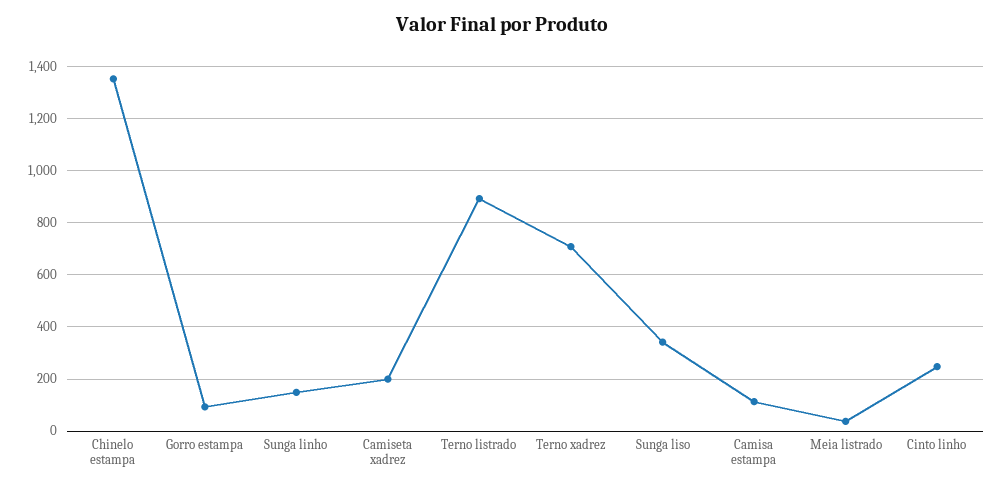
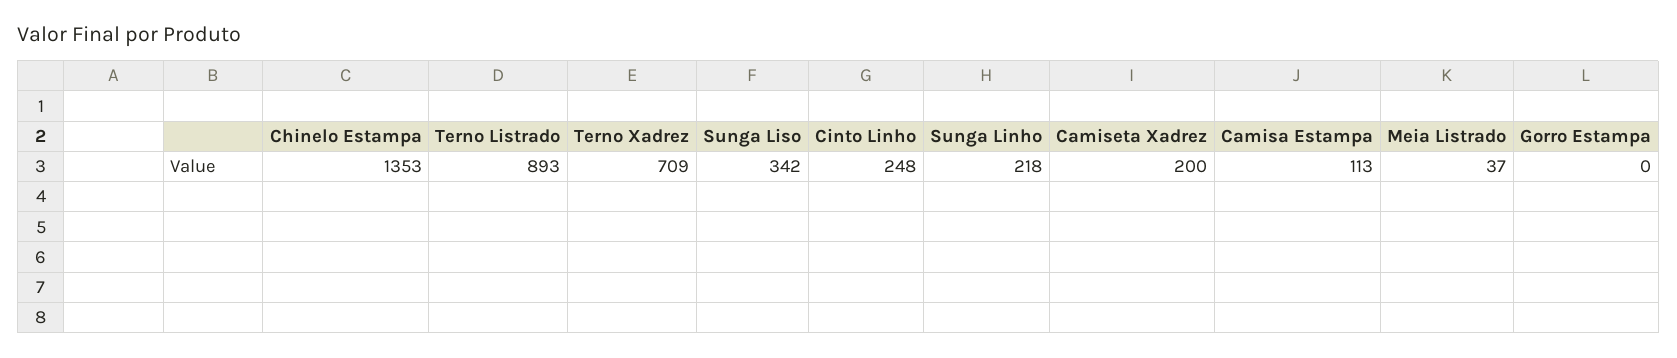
Gorro estampa: 100 -> 0
Sunga linho: 150 -> 218

